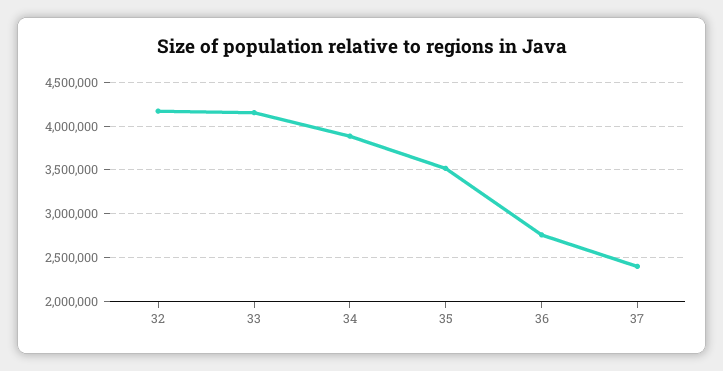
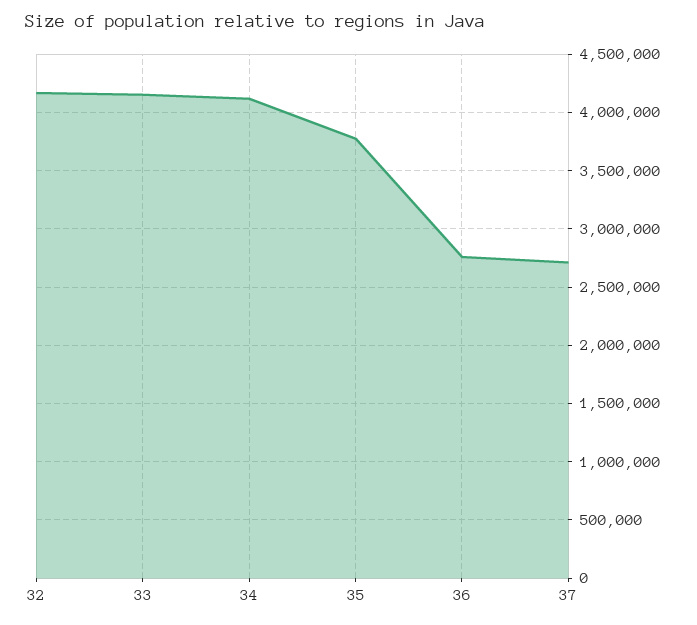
34: 3900000 -> 4100000
35: 3500000 -> 3800000
37: 2400000 -> 2700000

